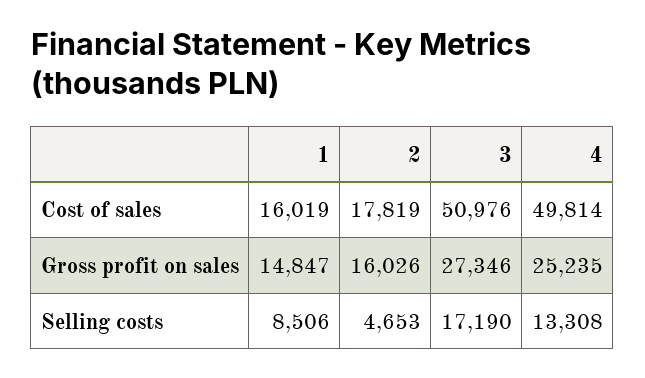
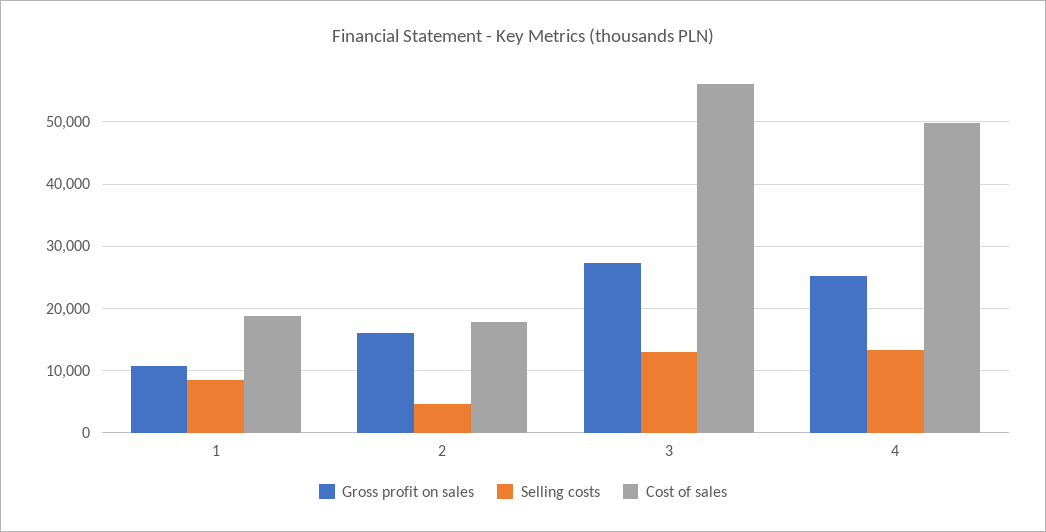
Cost of sales, 1: 16019 -> 19000
Cost of sales, 3: 50976 -> 56000
Gross profit on sales, 1: 14847 -> 11000
Selling costs, 3: 17190 -> 13000

